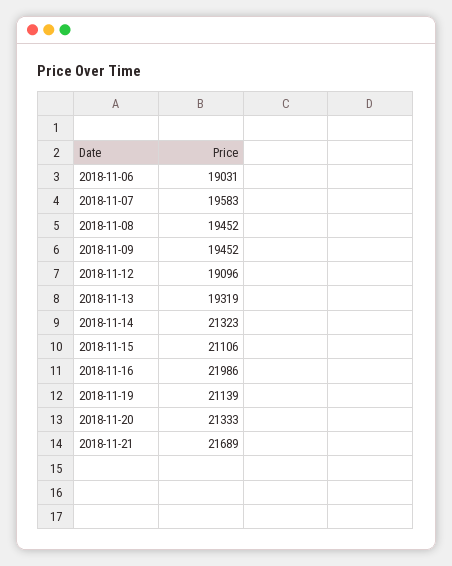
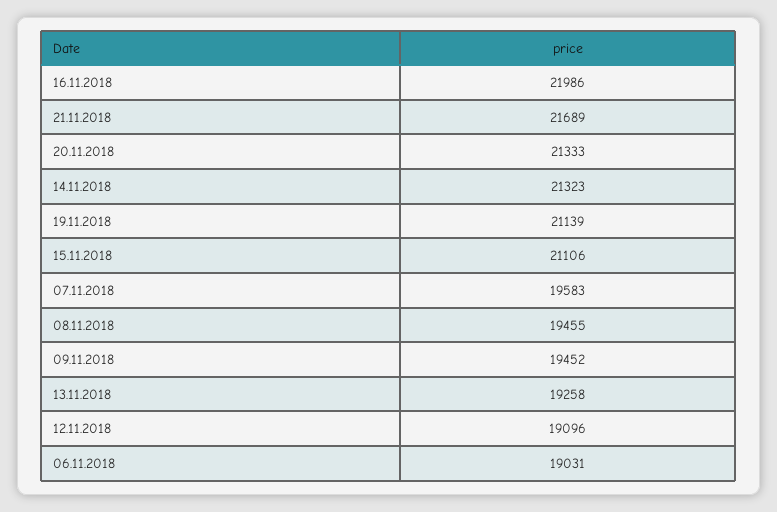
2018-11-08: 19452 -> 19455
2018-11-13: 19319 -> 19258

